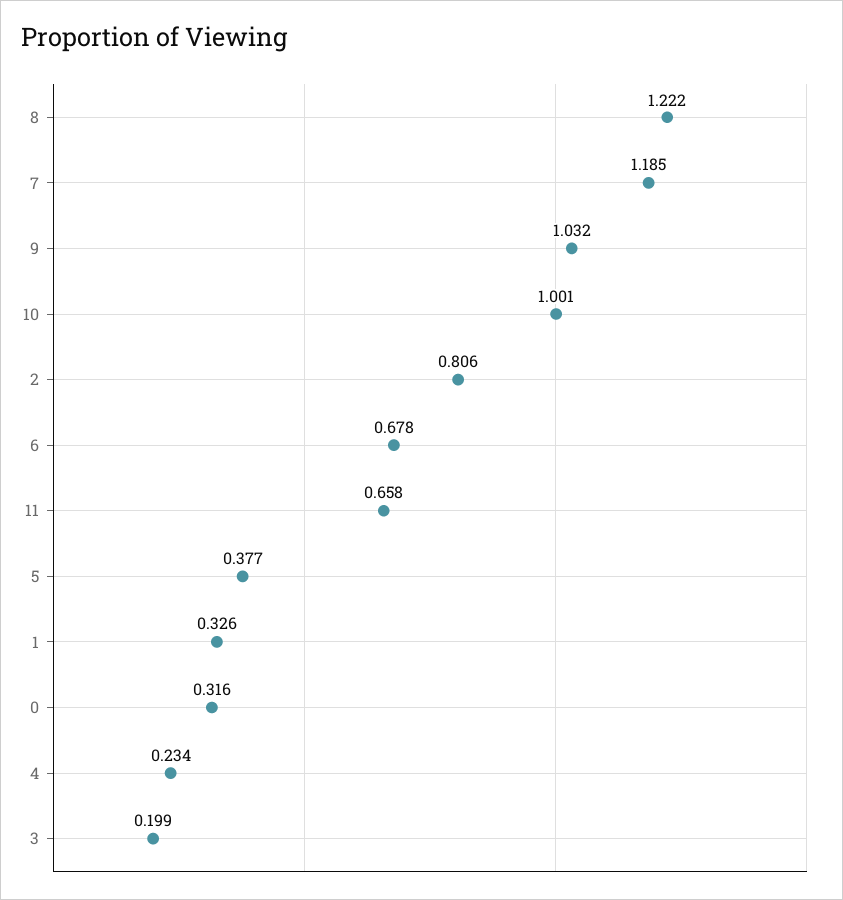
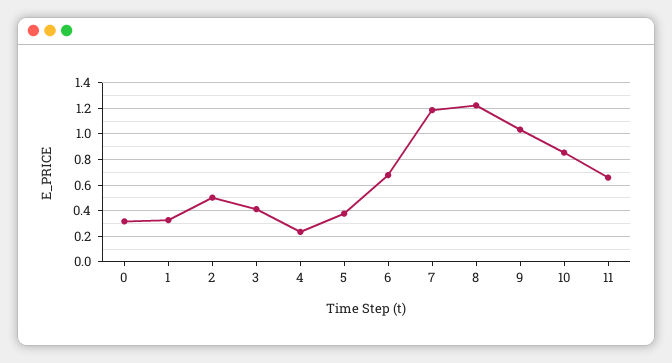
10: 1.001 -> 0.85
2: 0.806 -> 0.5
3: 0.199 -> 0.4

